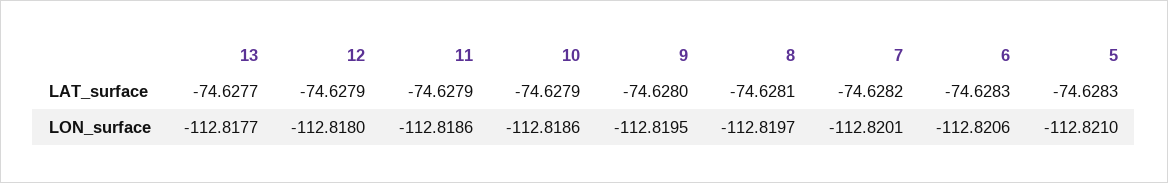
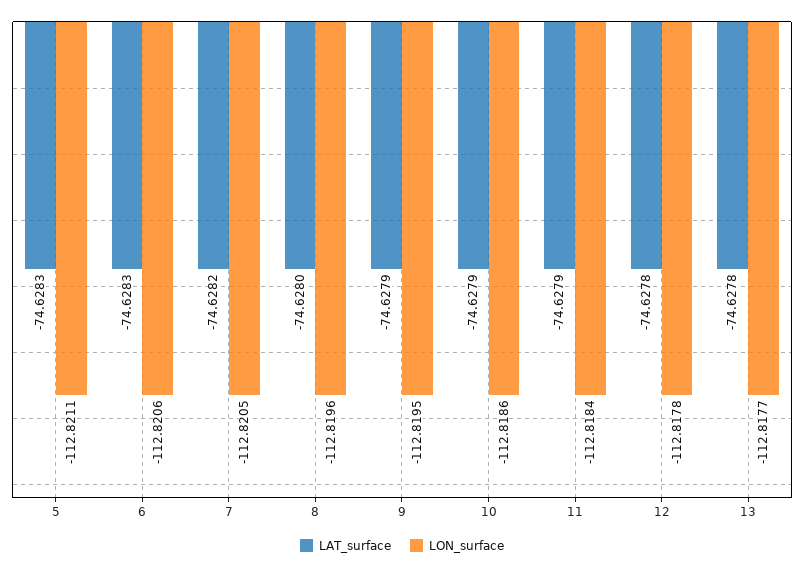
LAT_surface, 13: -74.6277 -> -74.6278
LAT_surface, 12: -74.6279 -> -74.6278
LAT_surface, 9: -74.628 -> -74.6279
LAT_surface, 8: -74.6281 -> -74.628
LON_surface, 12: -112.818 -> -112.8178
LON_surface, 11: -112.8186 -> -112.8184
LON_surface, 8: -112.8197 -> -112.8196
LON_surface, 7: -112.8201 -> -112.8205
LON_surface, 5: -112.821 -> -112.8211

